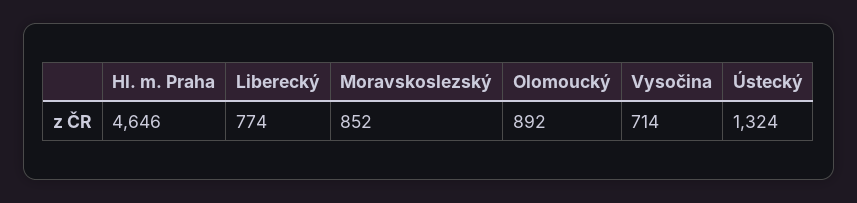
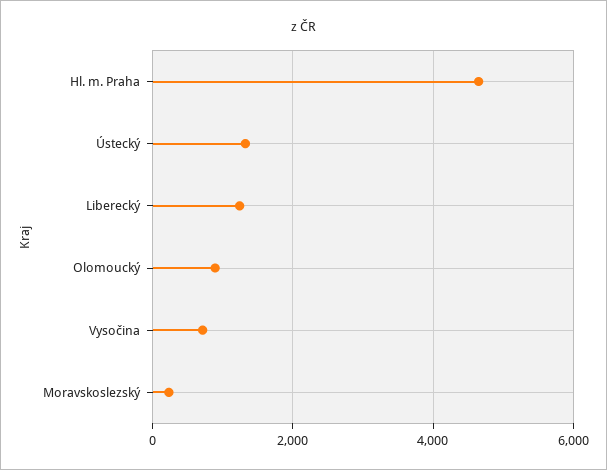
Liberecký: 774 -> 1200
Moravskoslezský: 852 -> 200

